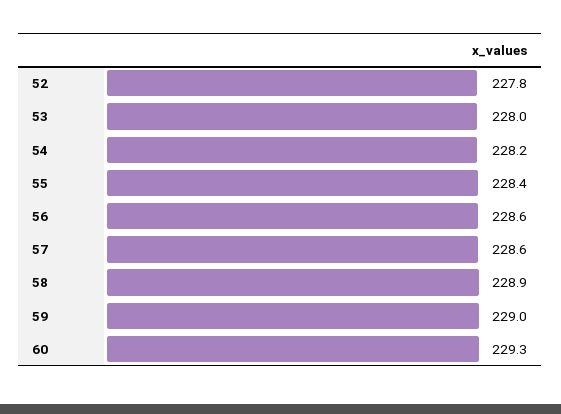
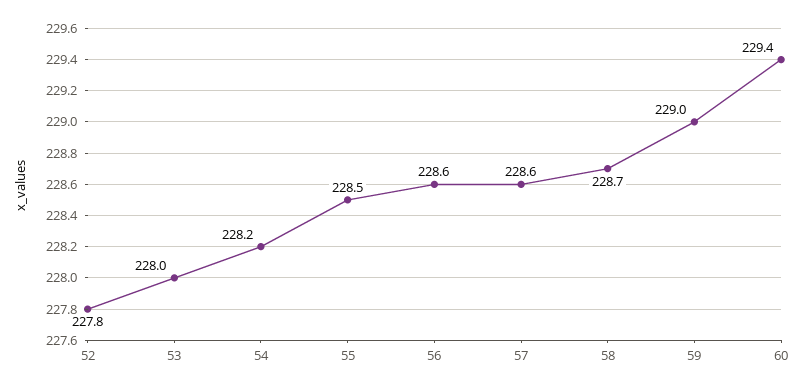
55: 228.4 -> 228.5
58: 228.9 -> 228.7
60: 229.3 -> 229.4

